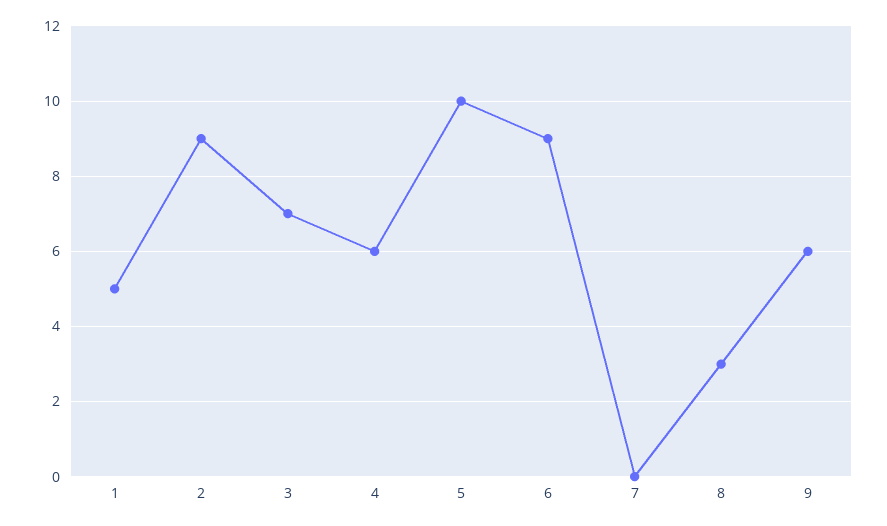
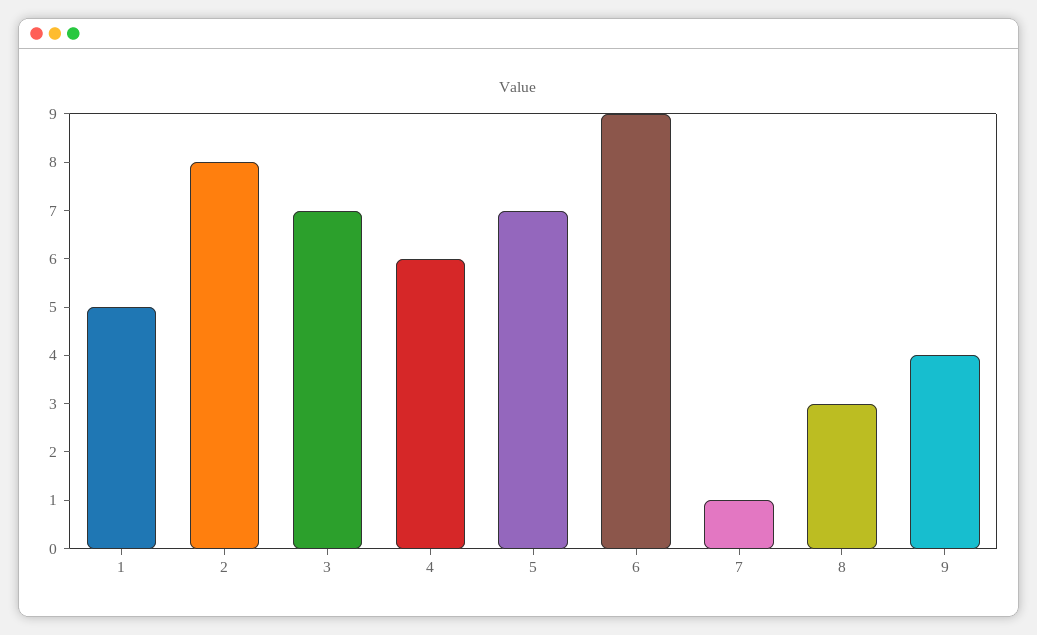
2: 9 -> 8
5: 10 -> 7
7: 0 -> 1
9: 6 -> 4

